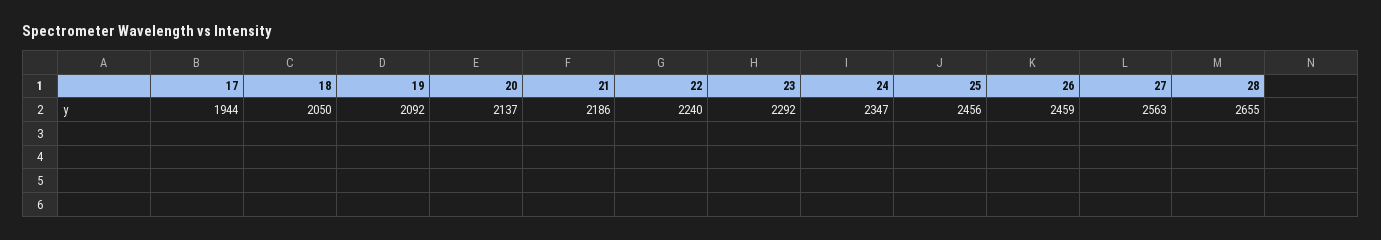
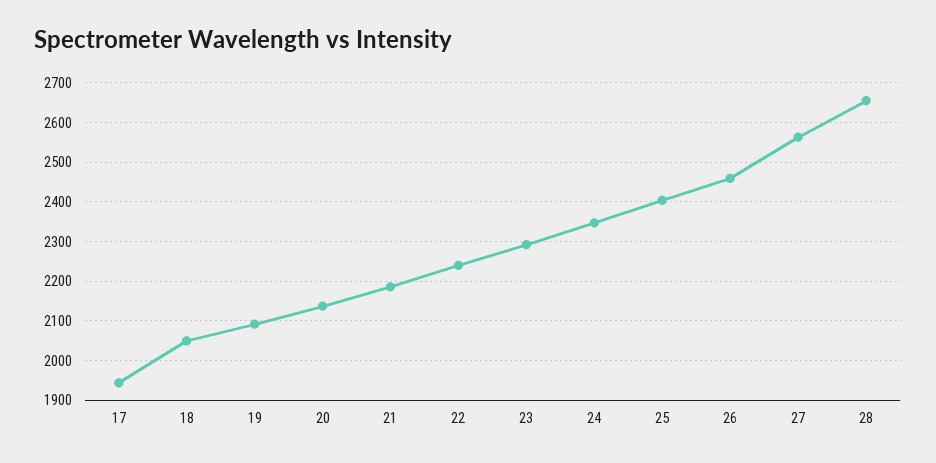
25: 2456 -> 2400

